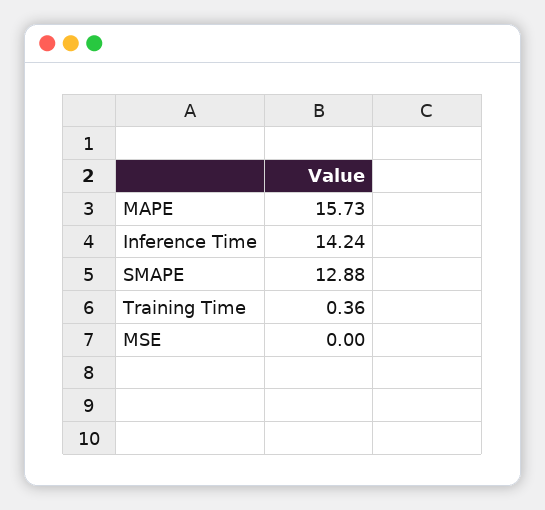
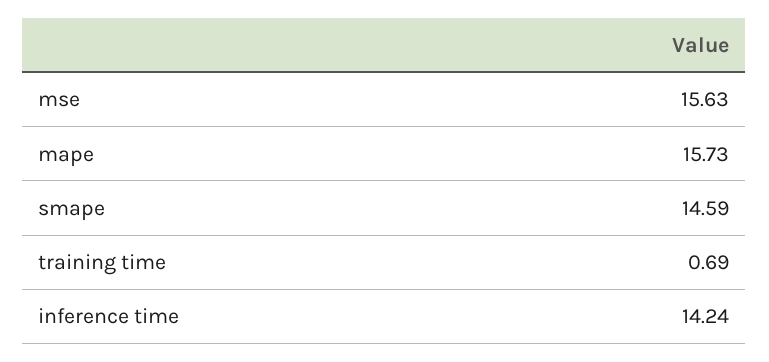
SMAPE: 12.88 -> 14.59
Training Time: 0.36 -> 0.69
MSE: 0 -> 15.63

